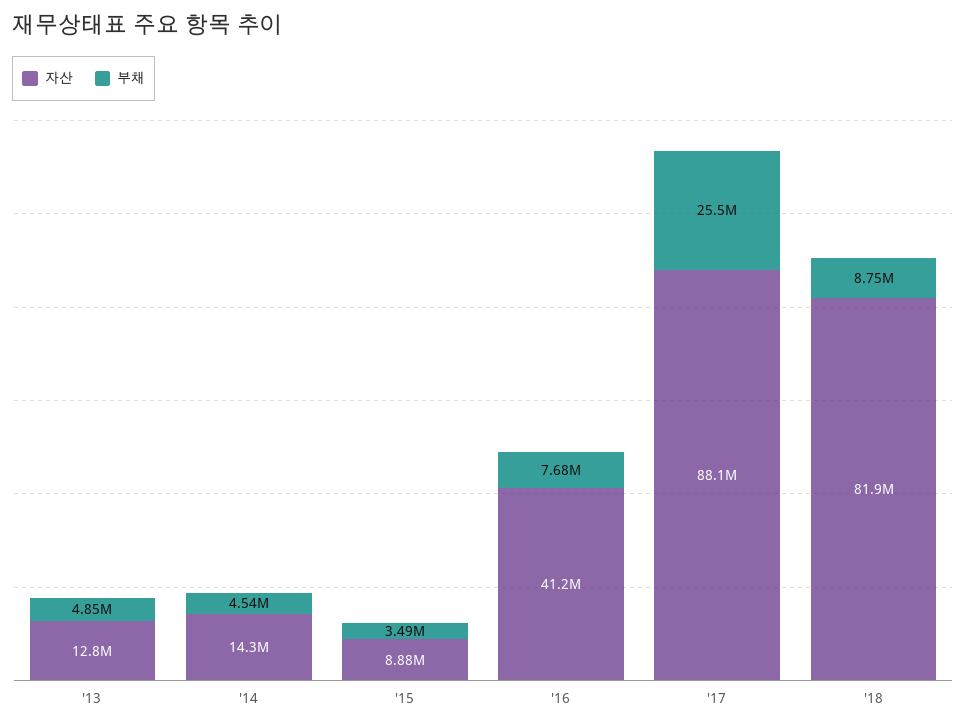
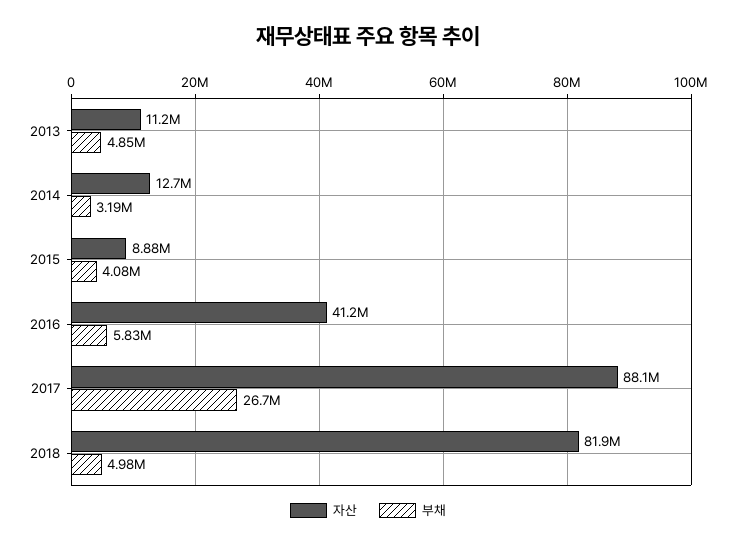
자산, '13: 12800000 -> 11200000
자산, '14: 14300000 -> 12700000
부채, '14: 4540000 -> 3190000
부채, '15: 3490000 -> 4080000
부채, '16: 7680000 -> 5830000
부채, '17: 25500000 -> 26700000
부채, '18: 8750000 -> 4980000

